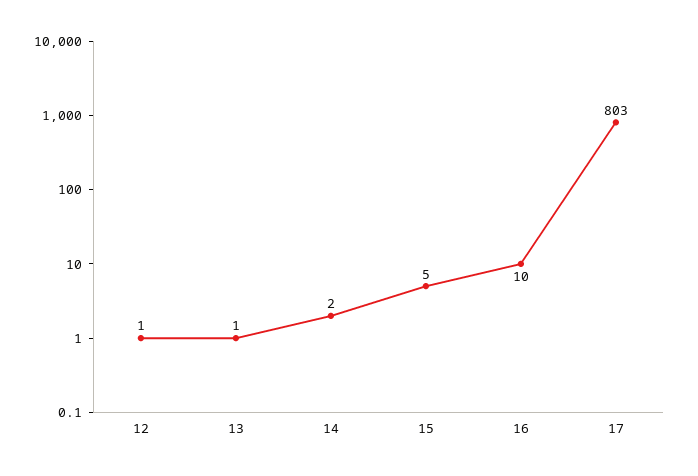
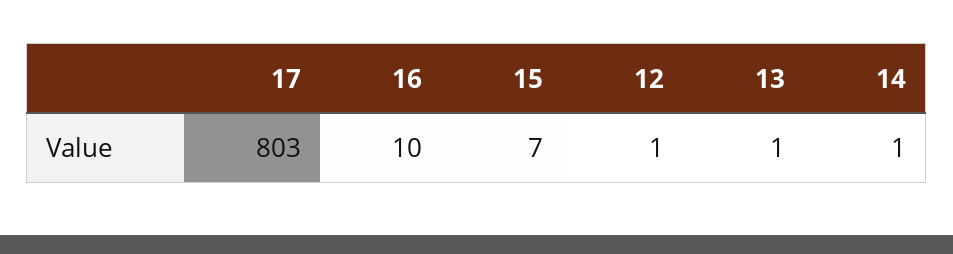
14: 2 -> 1
15: 5 -> 7

